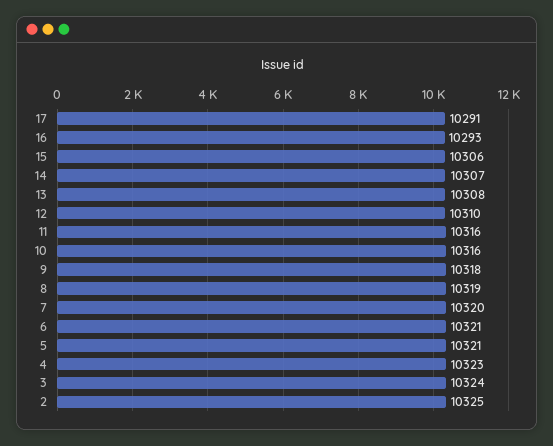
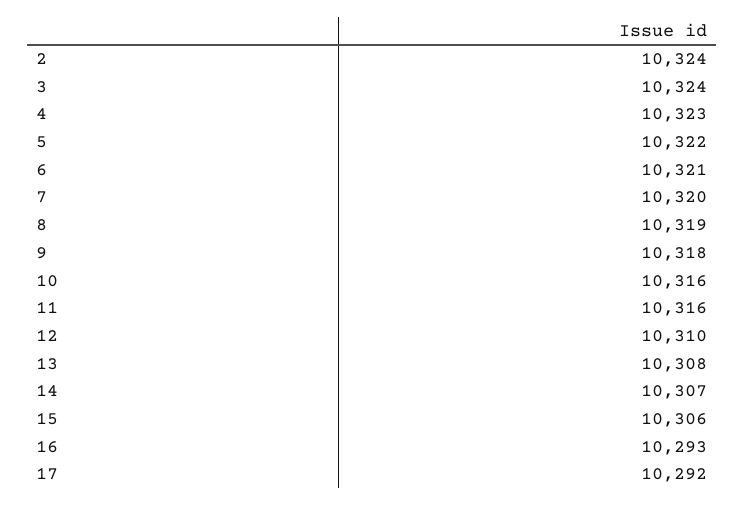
17: 10291 -> 10292
5: 10321 -> 10322
2: 10325 -> 10324

